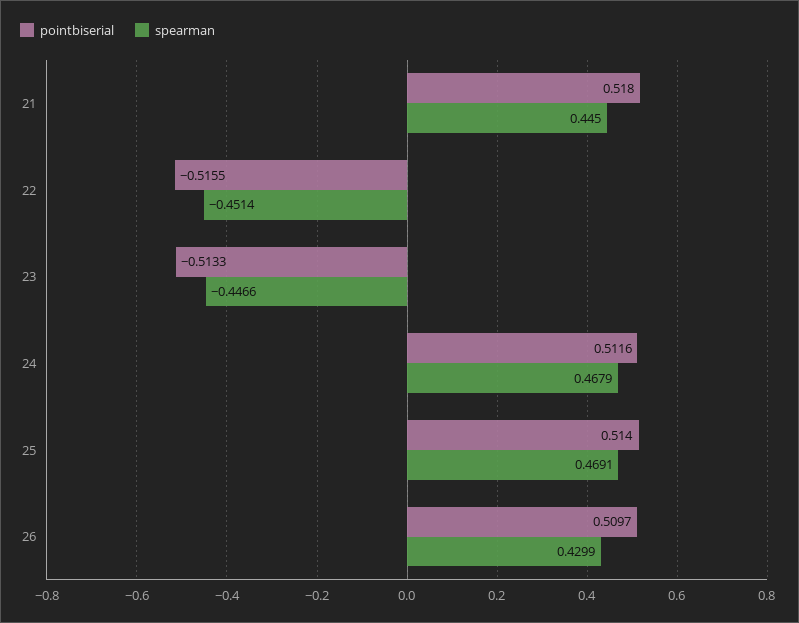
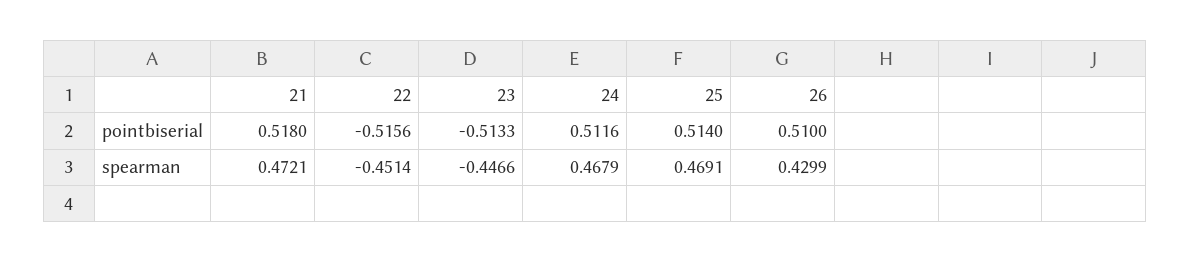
spearman, 21: 0.445 -> 0.4721
pointbiserial, 22: -0.5155 -> -0.5156
pointbiserial, 26: 0.5097 -> 0.51

